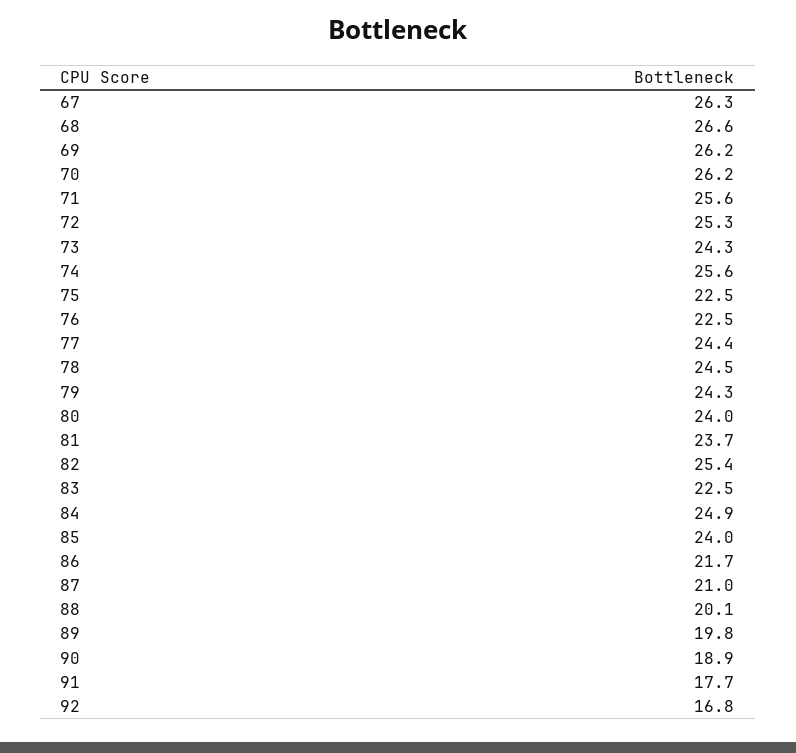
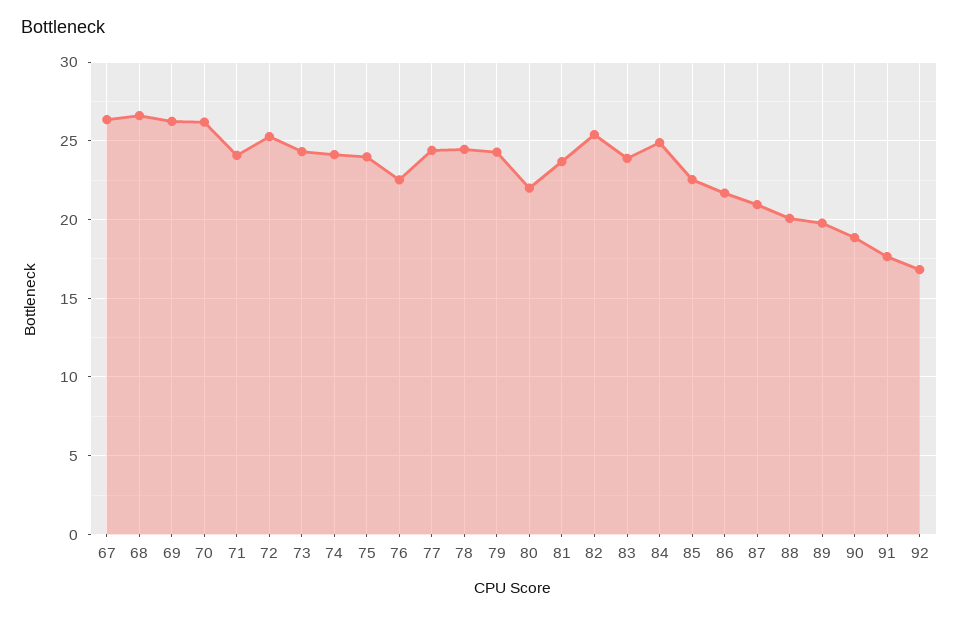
71: 25.6 -> 24
74: 25.6 -> 24
75: 22.5 -> 24
80: 24 -> 22
83: 22.5 -> 24
85: 24 -> 22.5

